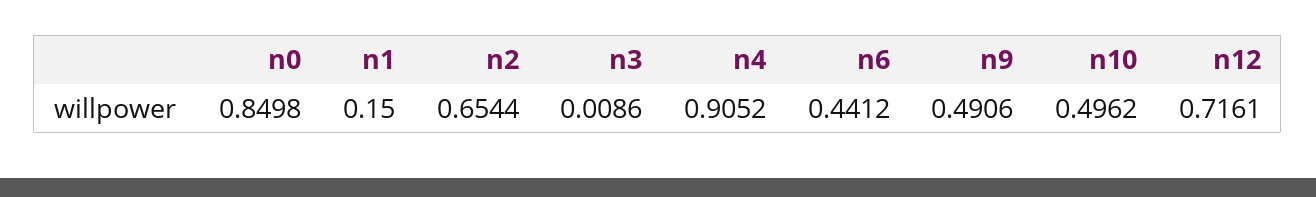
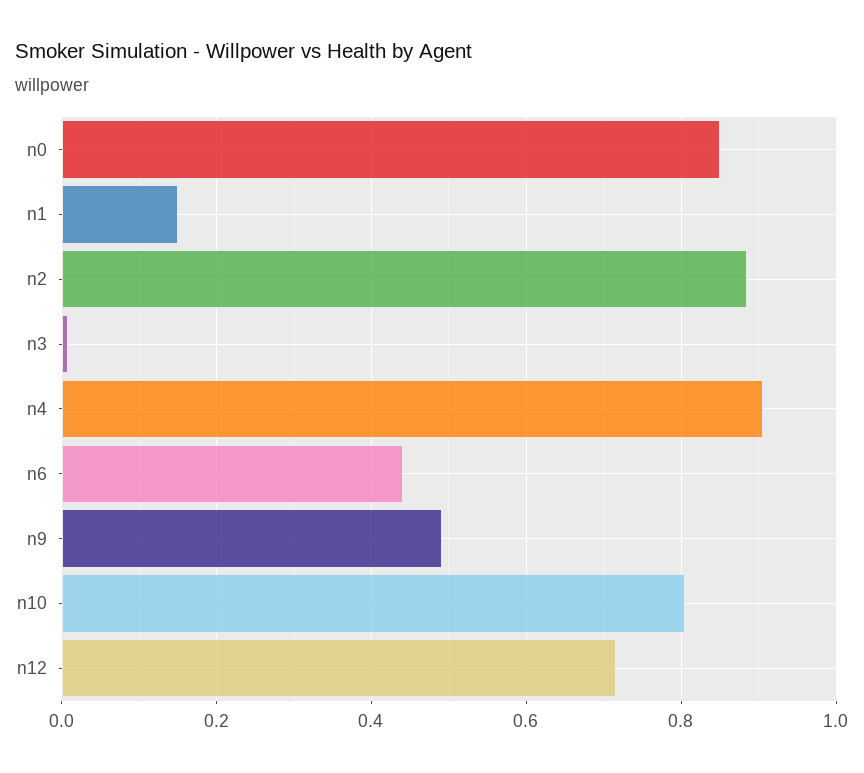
n2: 0.6544 -> 0.88
n10: 0.4962 -> 0.8

